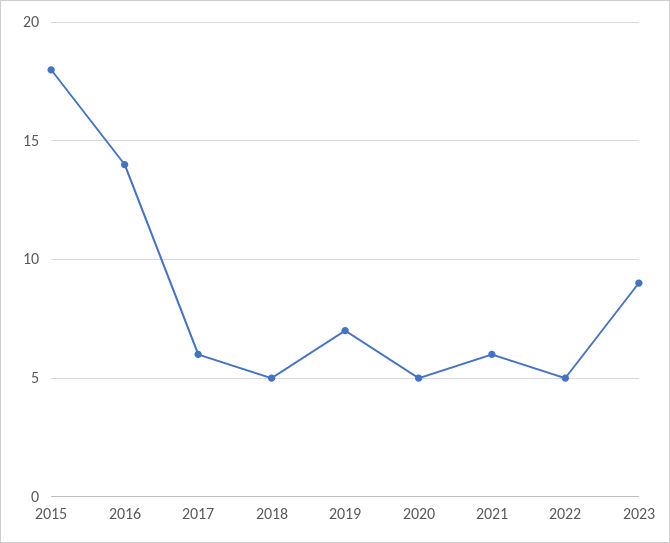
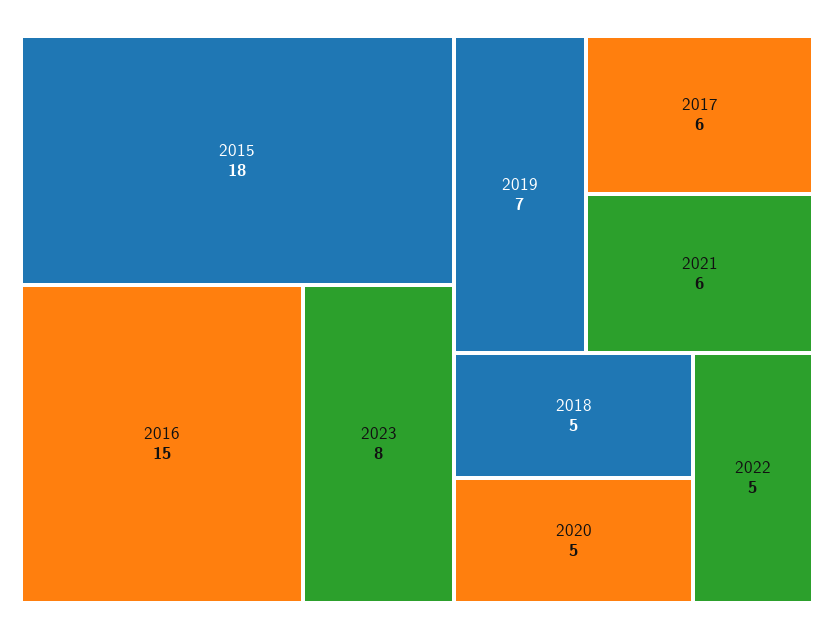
2016: 14 -> 15
2023: 9 -> 8

